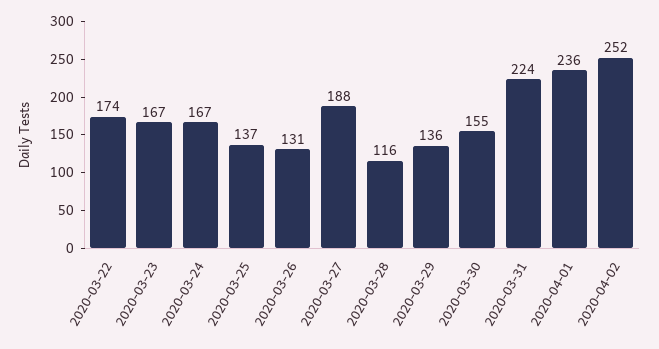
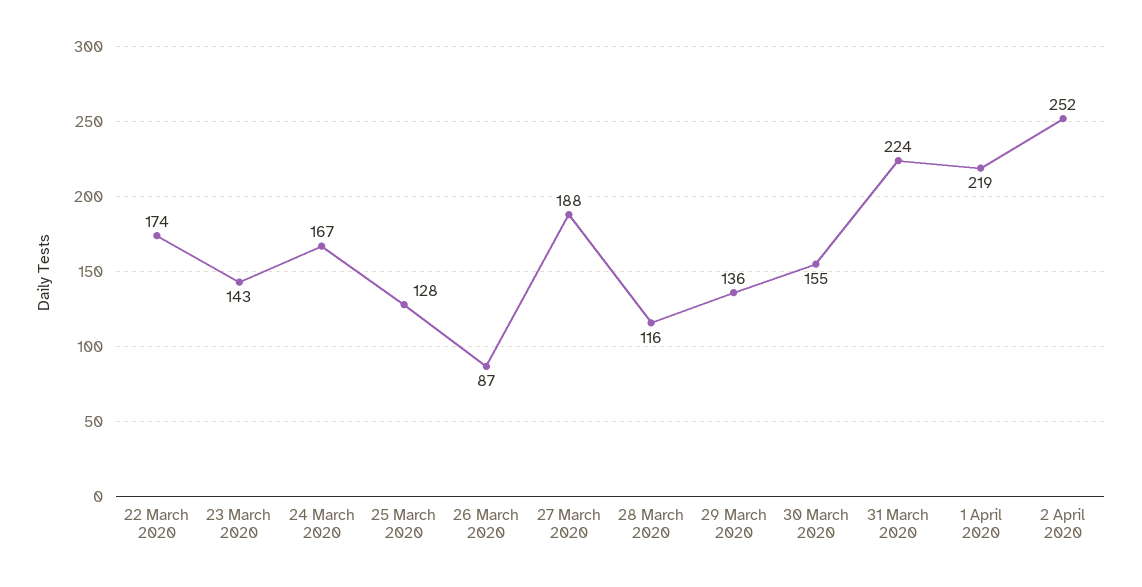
2020-03-23: 167 -> 143
2020-03-25: 137 -> 128
2020-03-26: 131 -> 87
2020-04-01: 236 -> 219

